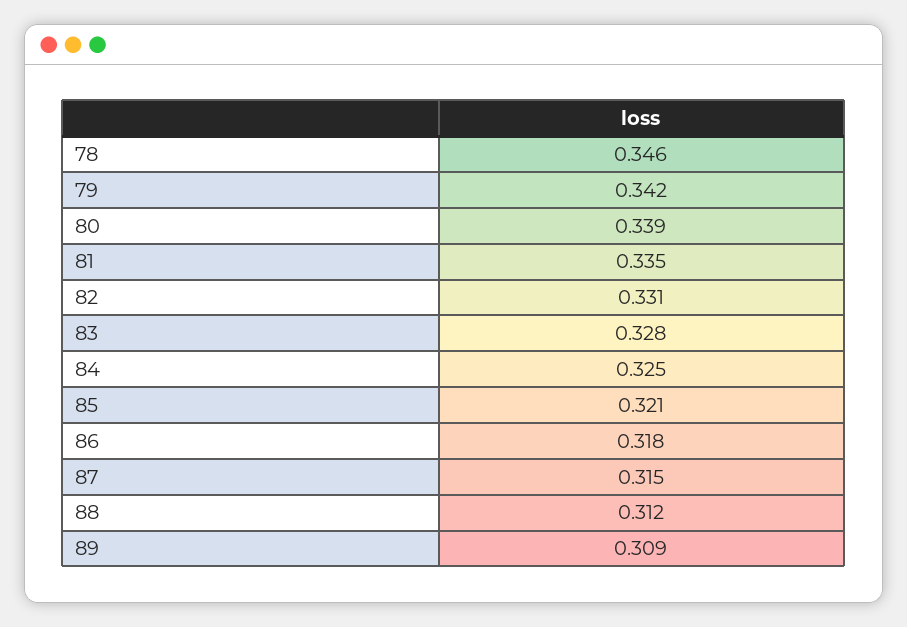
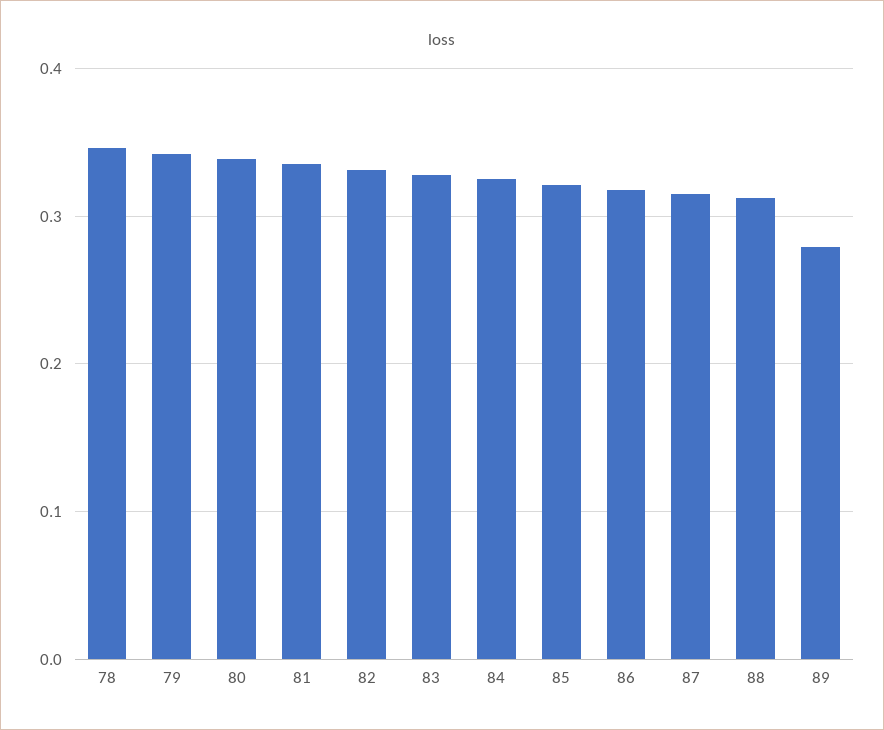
89: 0.309 -> 0.28

